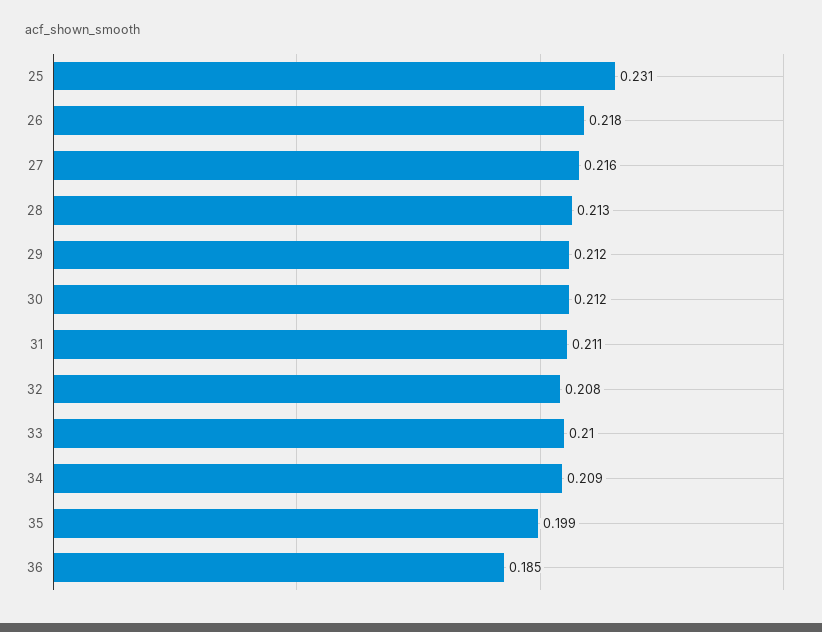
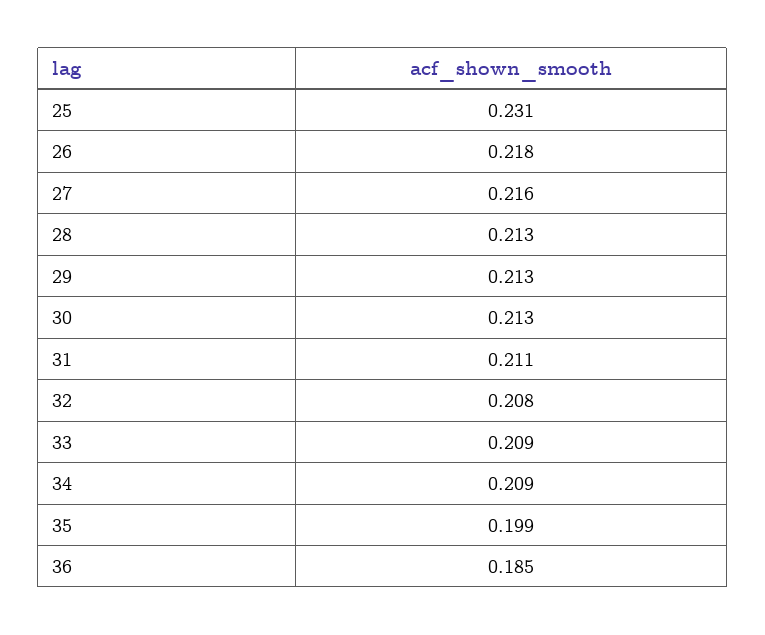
29: 0.212 -> 0.213
30: 0.212 -> 0.213
33: 0.21 -> 0.209

